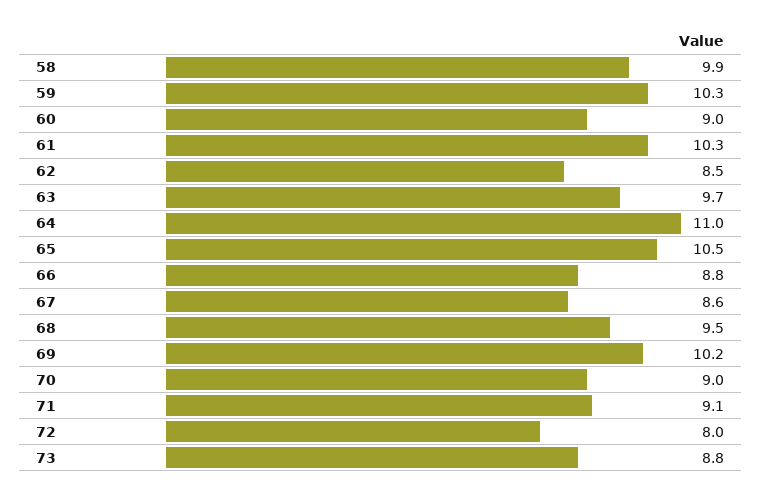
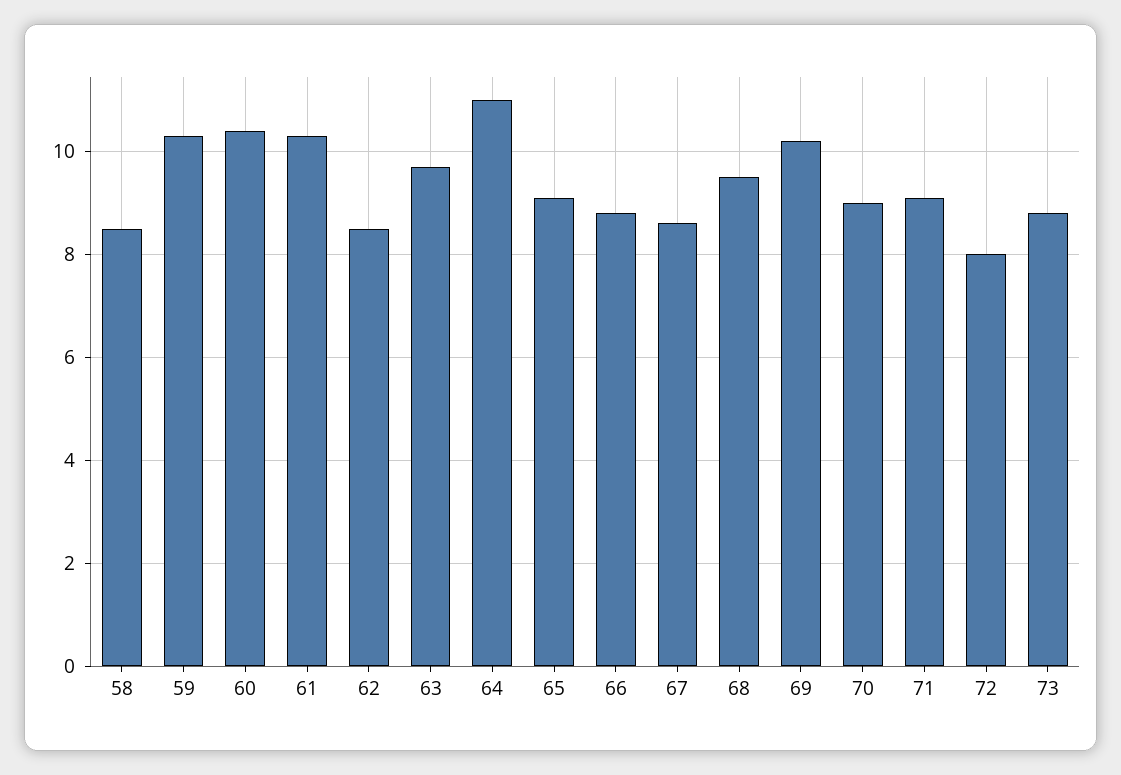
58: 9.9 -> 8.5
60: 9 -> 10.5
65: 10.5 -> 9

